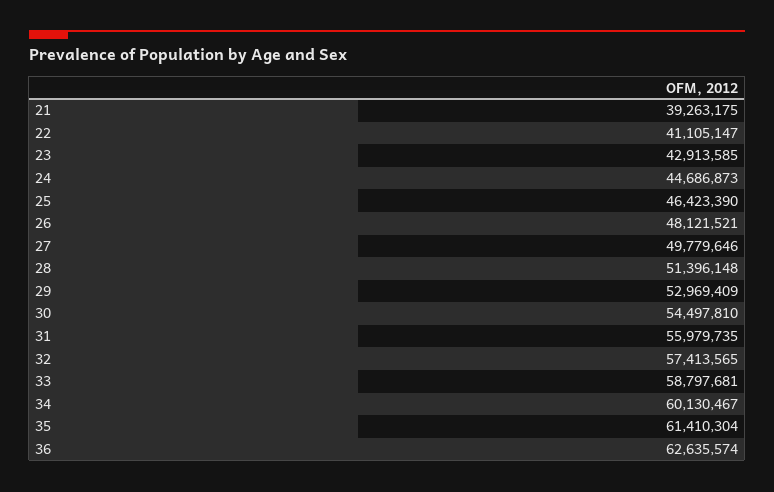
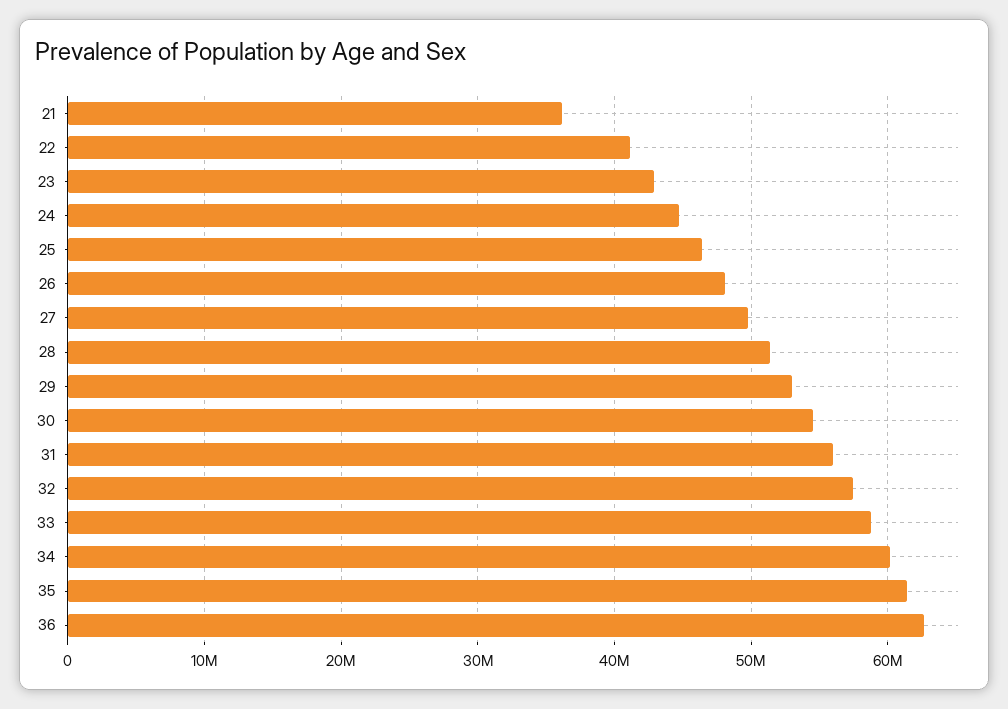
21: 39263175 -> 36000000

